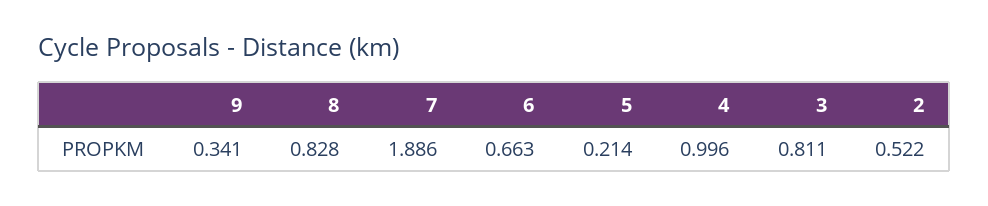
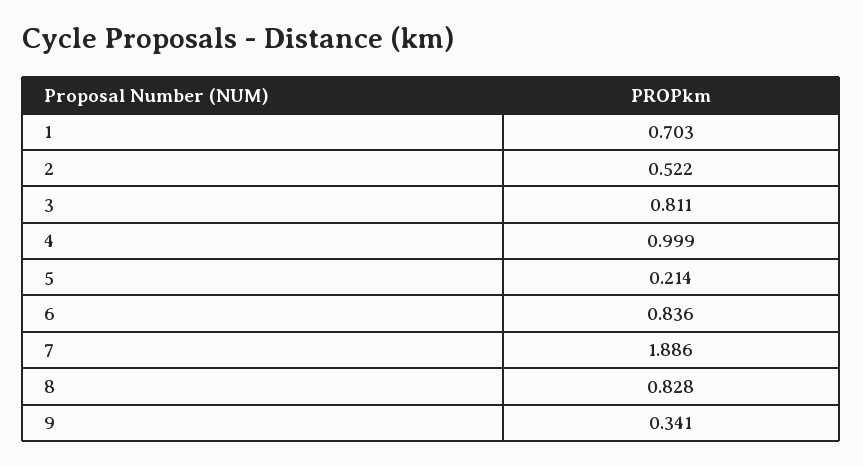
6: 0.663 -> 0.836
4: 0.996 -> 0.999
1: none -> 0.703

